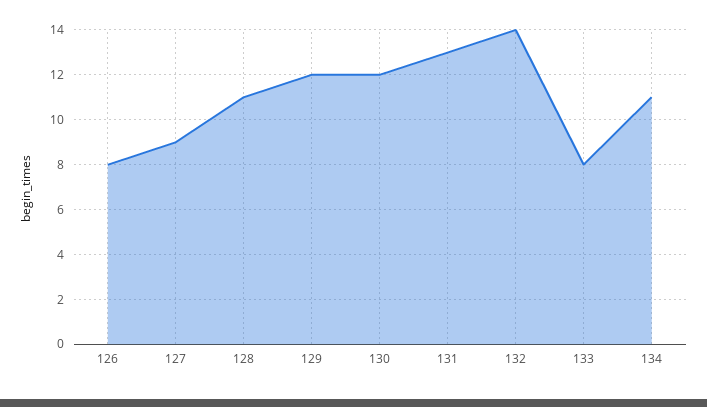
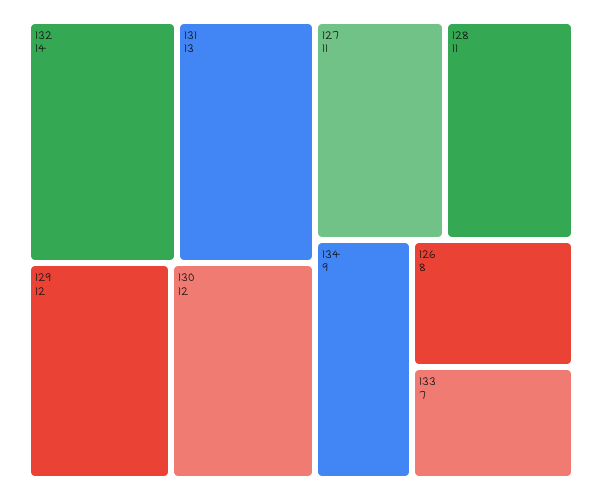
127: 9 -> 11
133: 8 -> 7
134: 11 -> 9

